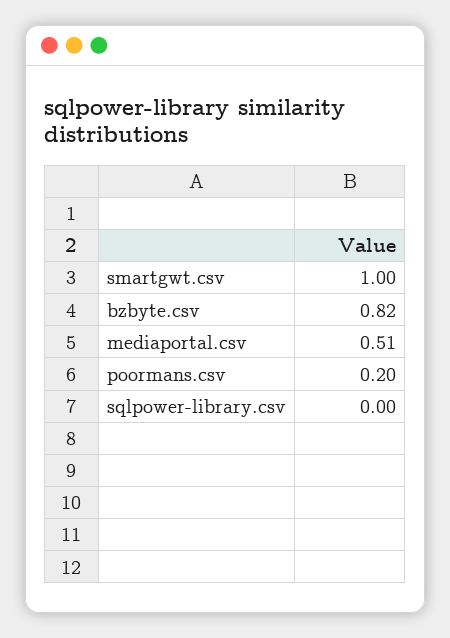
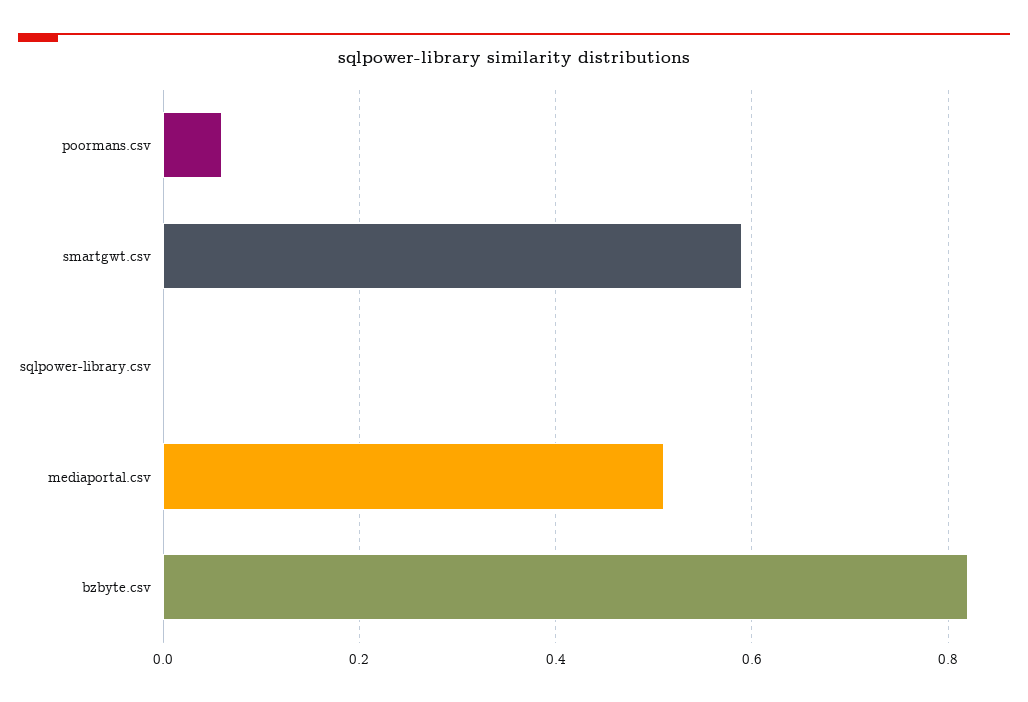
smartgwt.csv: 1 -> 0.6
poormans.csv: 0.2 -> 0.05

